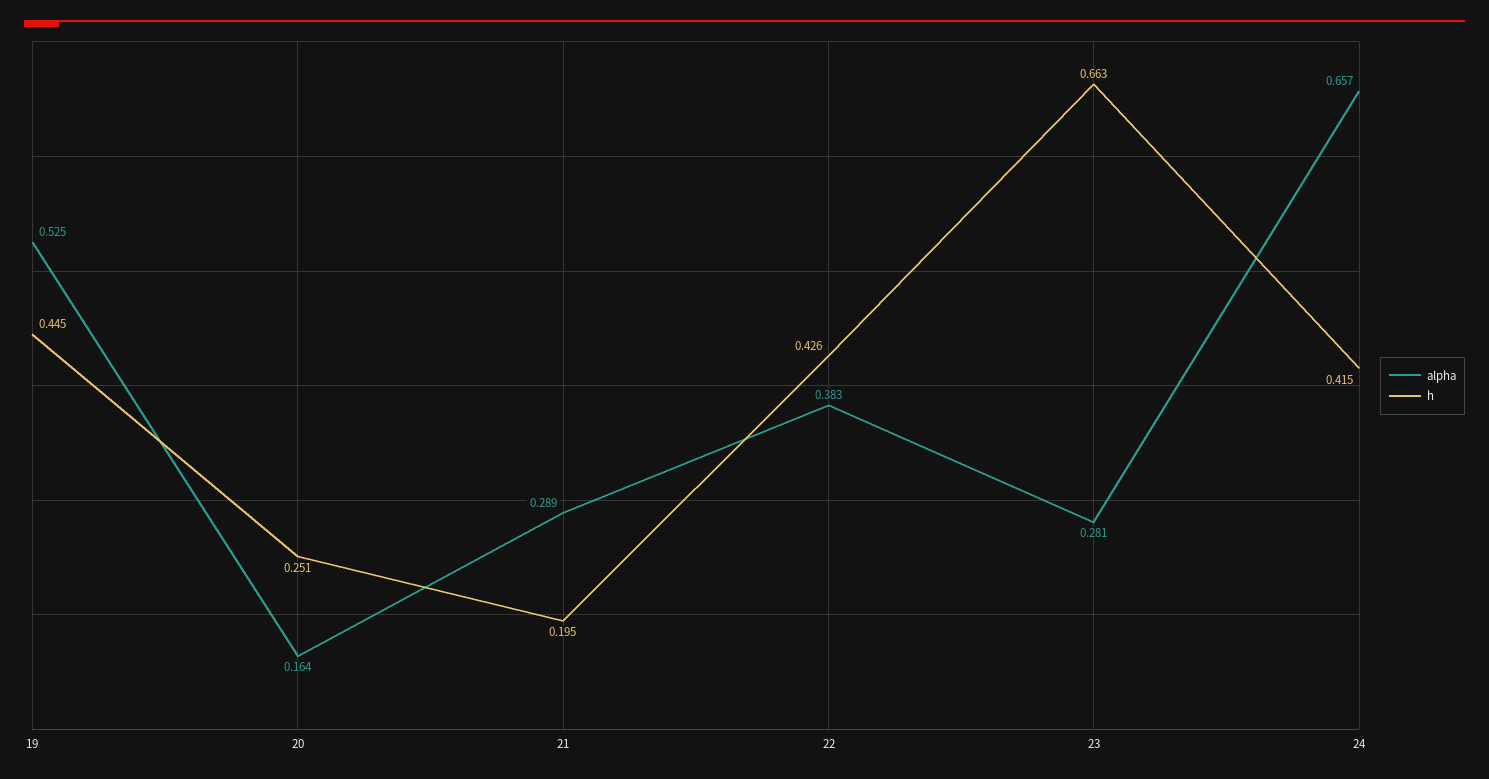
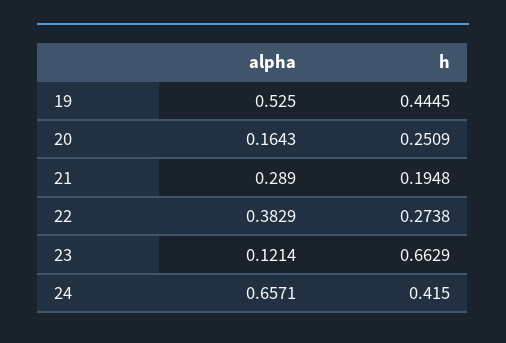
h, 22: 0.426 -> 0.2738
alpha, 23: 0.281 -> 0.1214

